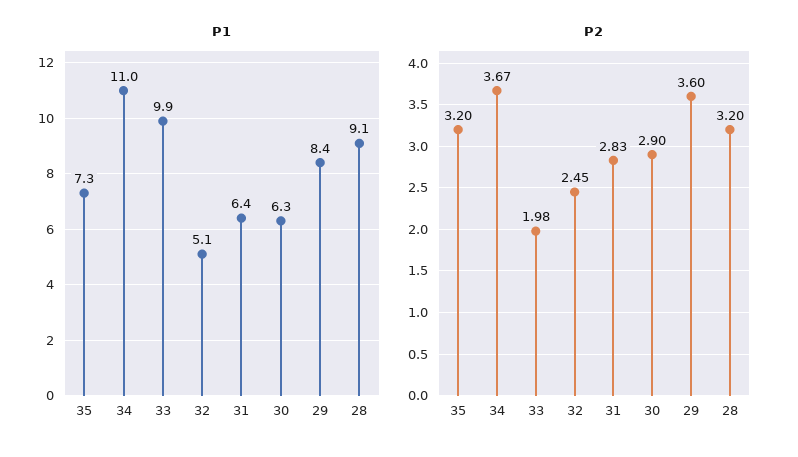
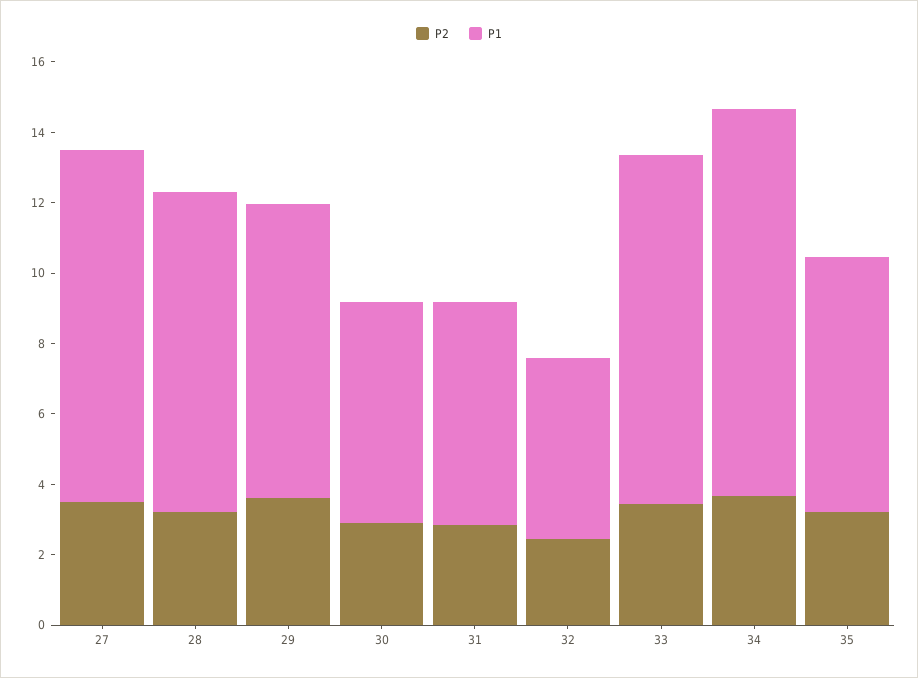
P2, 33: 1.98 -> 3.5
P2, 27: none -> 3.5
P1, 27: none -> 10

